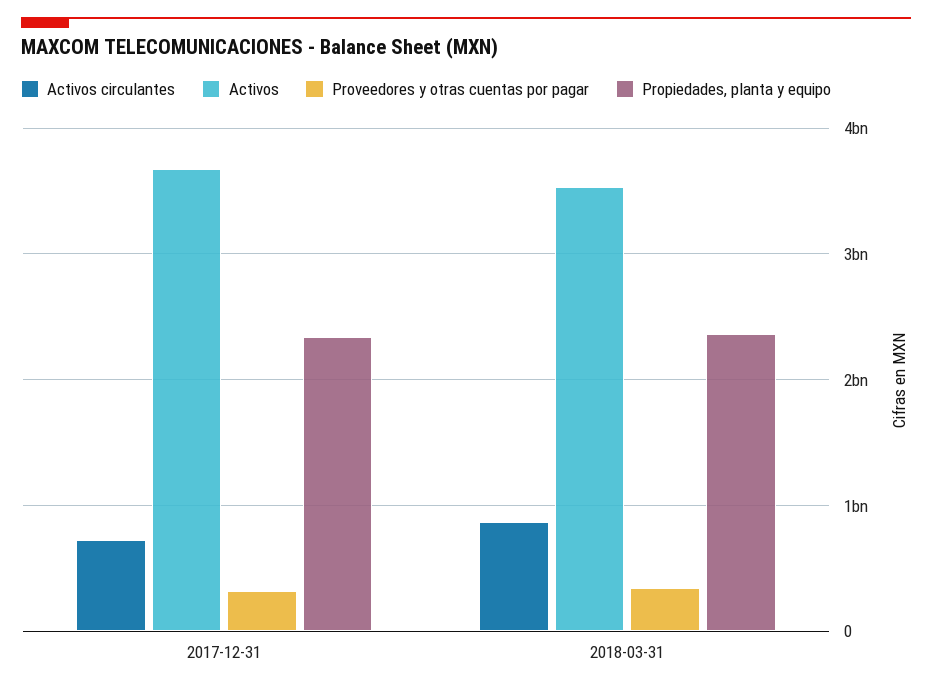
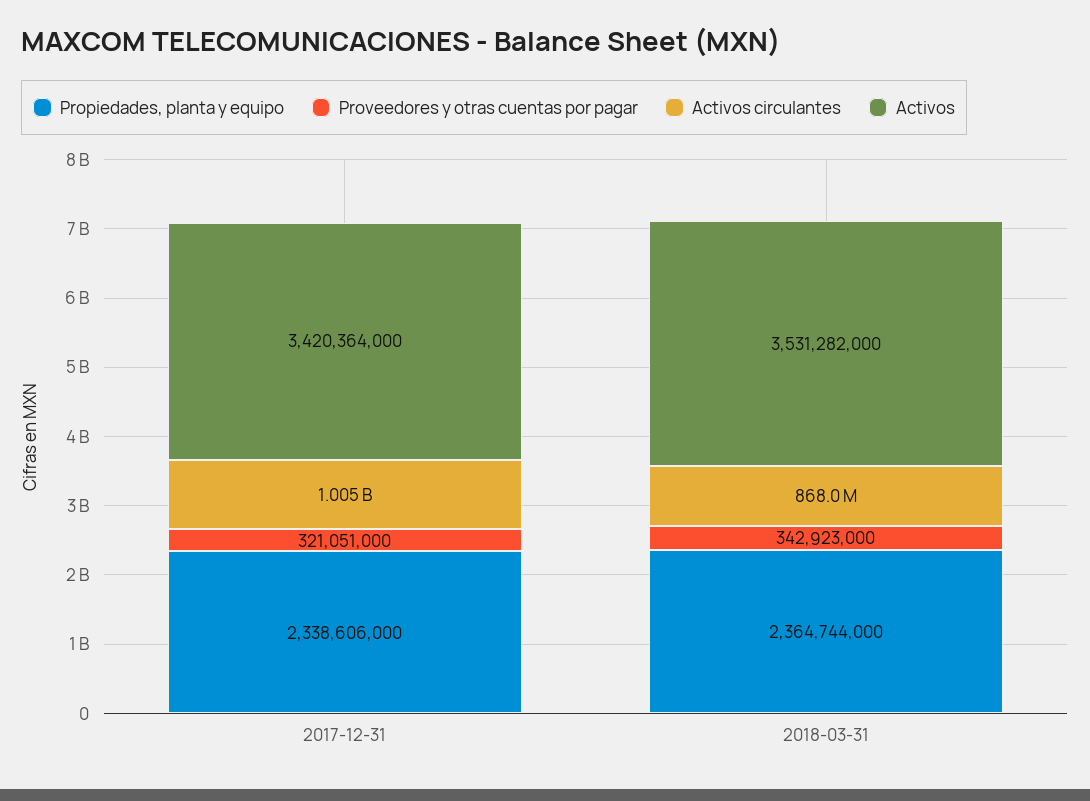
Activos circulantes, 2017-12-31: 700000000 -> 1005000000
Activos, 2017-12-31: 3700000000 -> 3420364000

